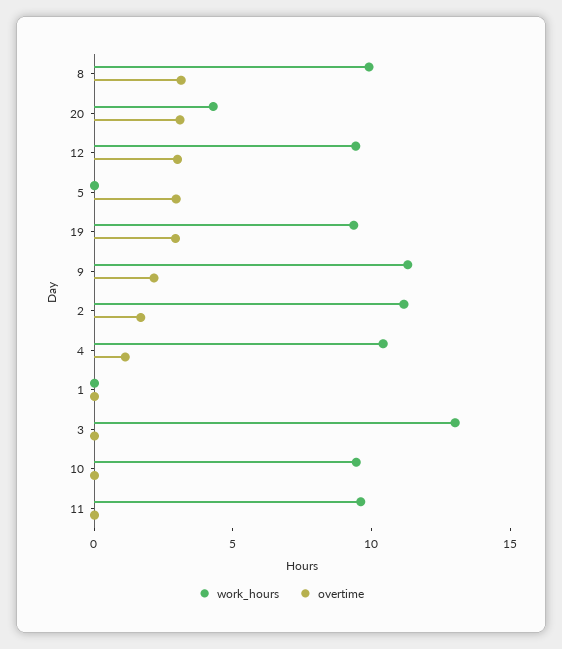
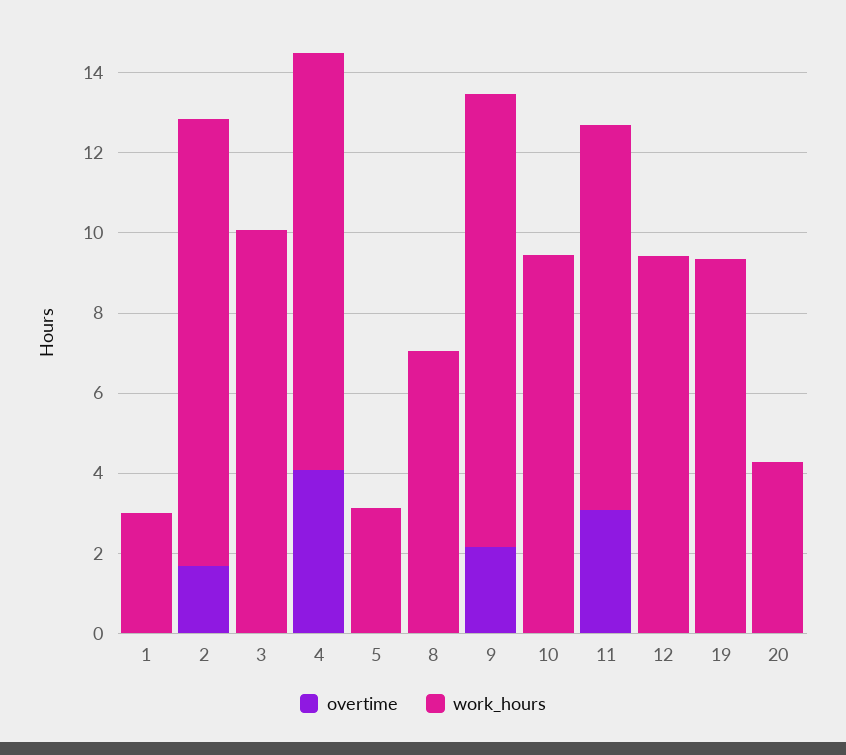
work_hours, 8: 10 -> 7
overtime, 8: 3 -> 0
overtime, 20: 3 -> 0
overtime, 12: 3 -> 0
work_hours, 5: 0 -> 3
overtime, 5: 3 -> 0
overtime, 19: 3 -> 0
overtime, 4: 1 -> 4
work_hours, 1: 0 -> 3
work_hours, 3: 13 -> 10
overtime, 11: 0 -> 3

